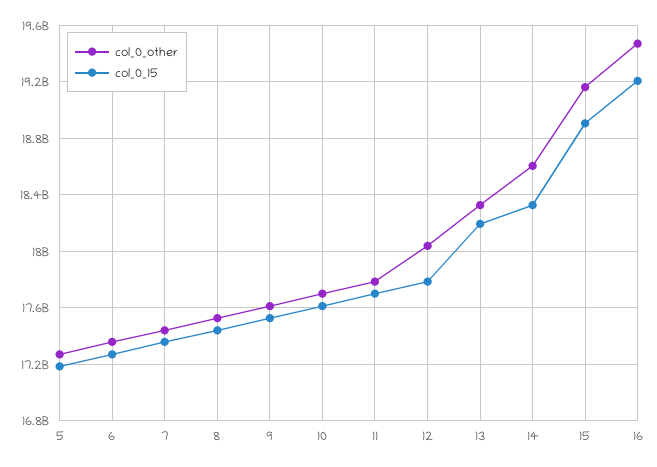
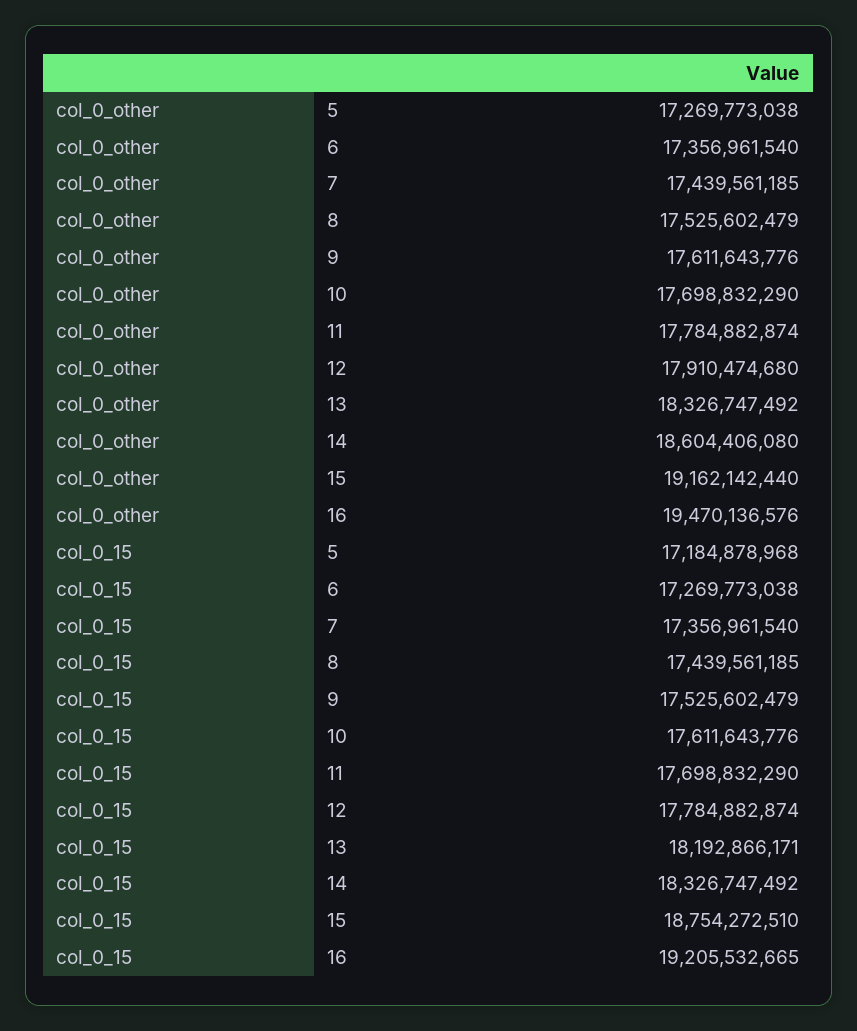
col_0_other, 12: 18050000000 -> 17910474680
col_0_15, 15: 18900000000 -> 18754272510

